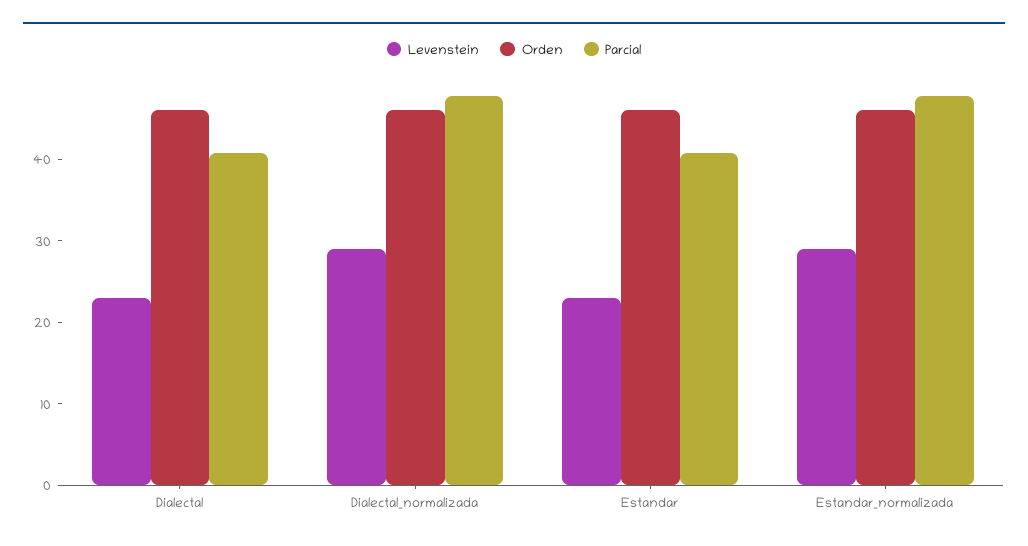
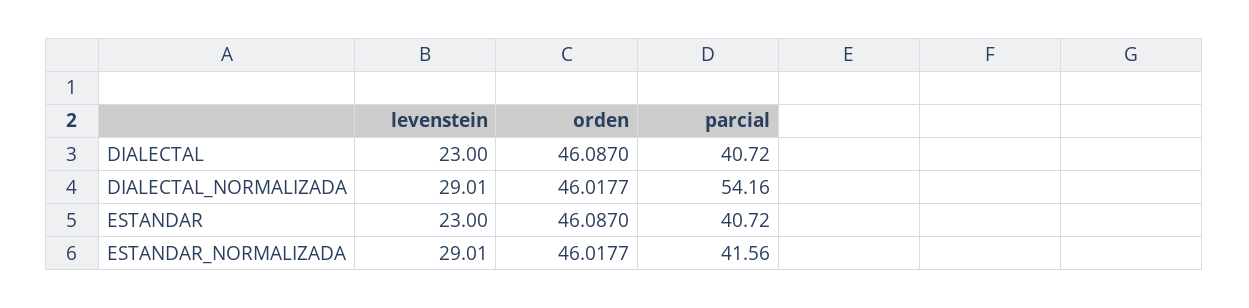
Parcial, Dialectal_normalizada: 48 -> 54.16
Parcial, Estandar_normalizada: 48 -> 41.56

